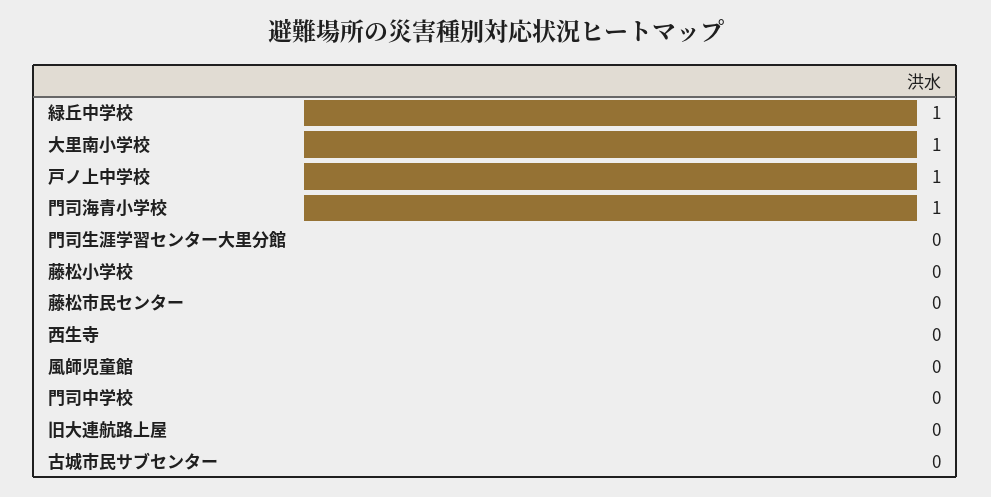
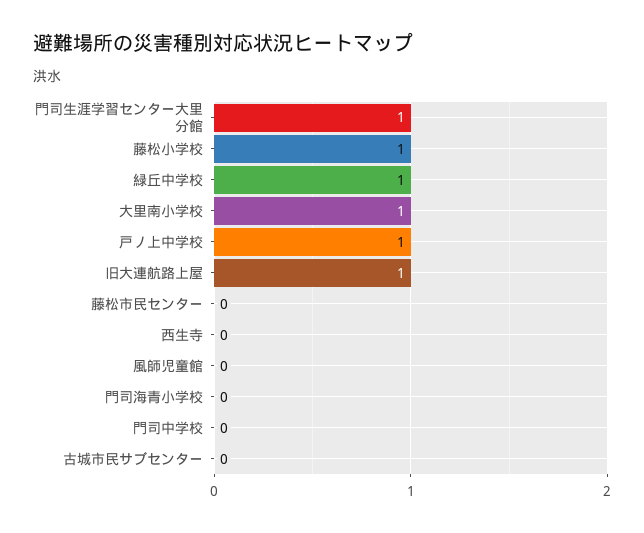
門司海青小学校: 1 -> 0
門司生涯学習センター大里分館: 0 -> 1
藤松小学校: 0 -> 1
旧大連航路上屋: 0 -> 1

